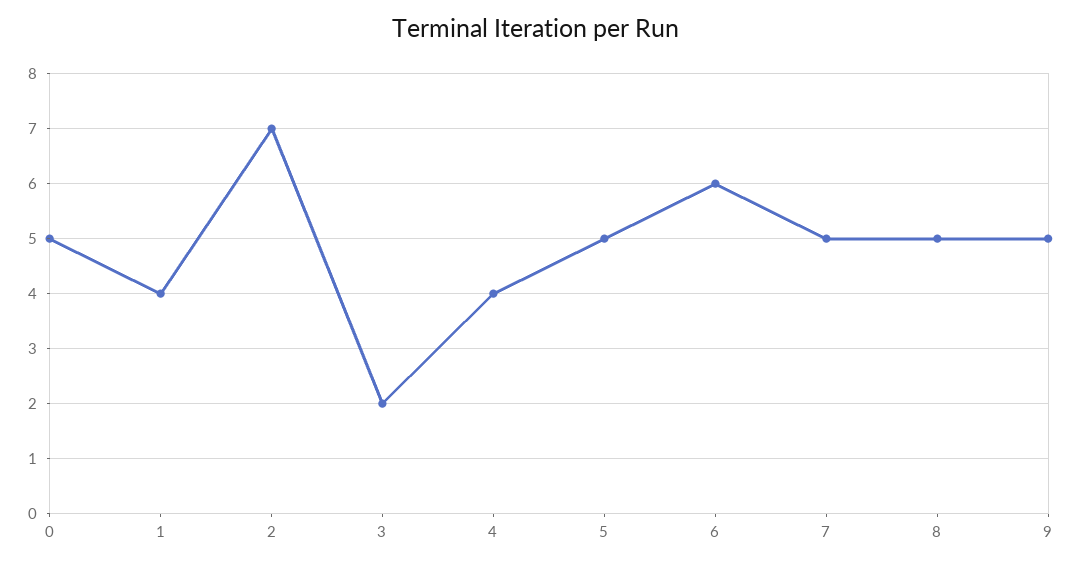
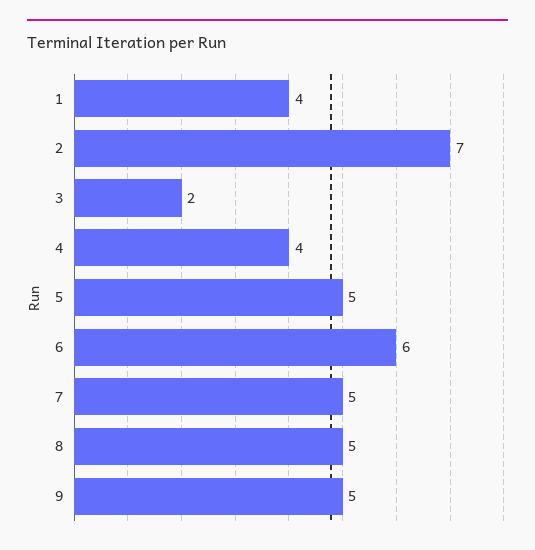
0: 5 -> none

